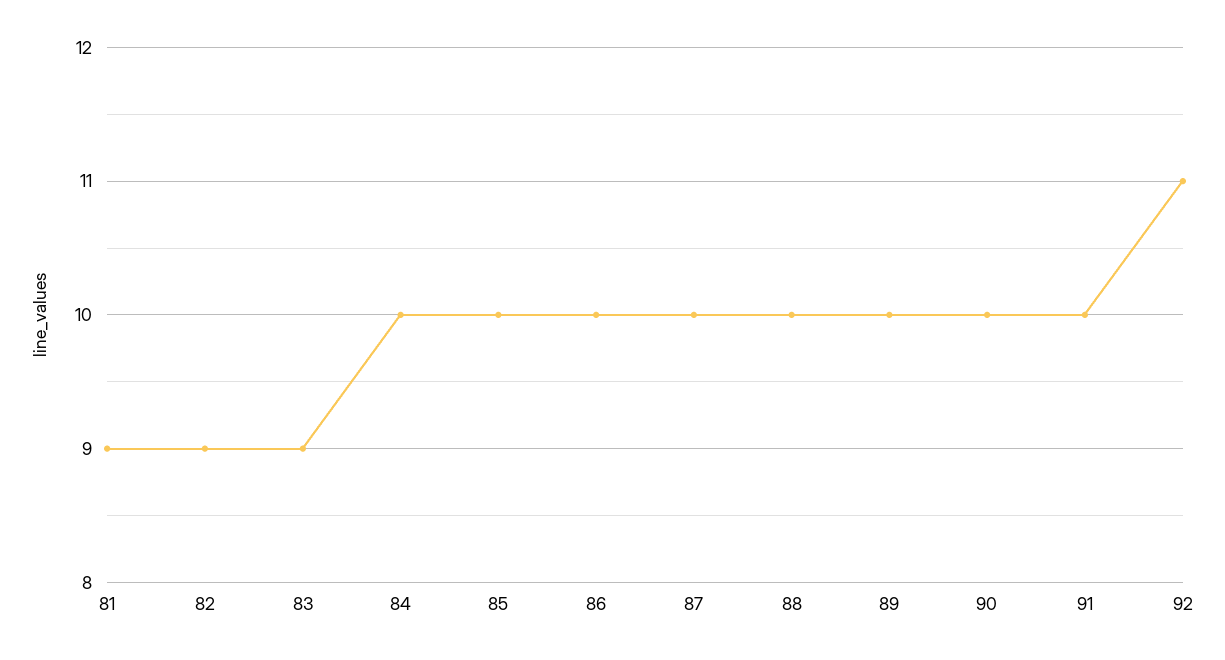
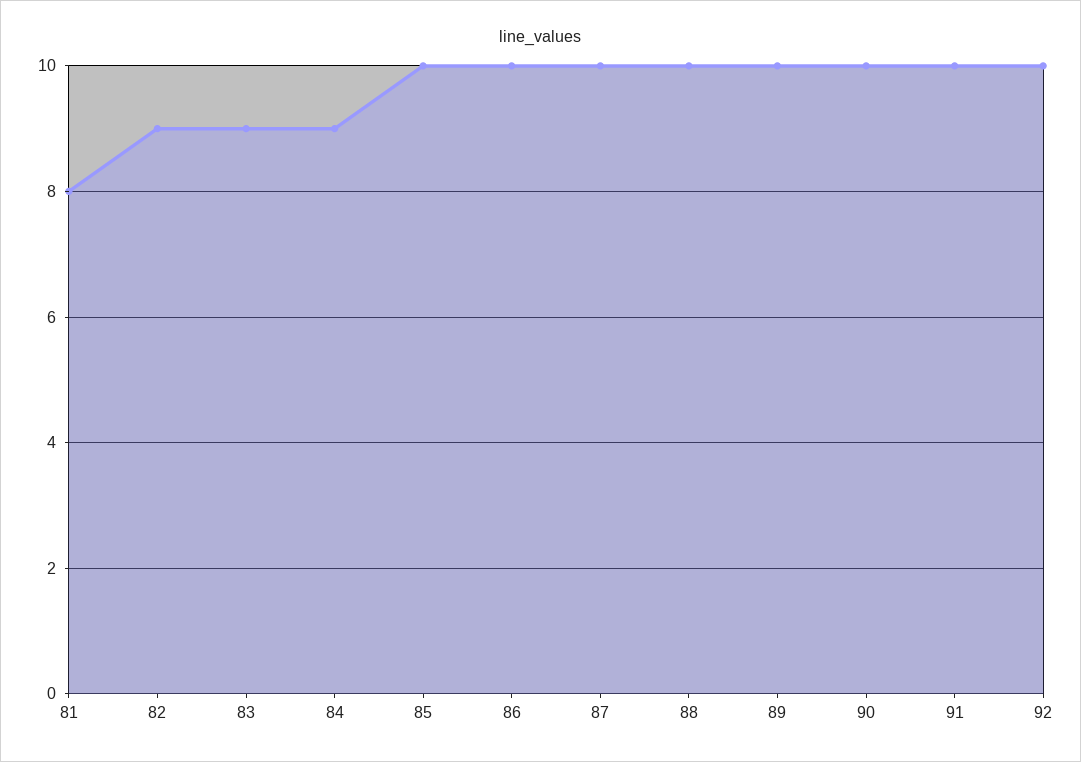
81: 9 -> 8
84: 10 -> 9
92: 11 -> 10

